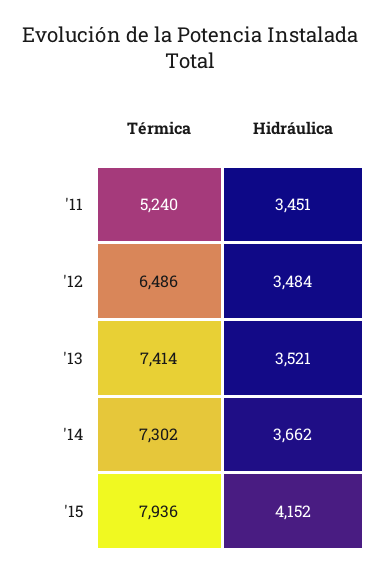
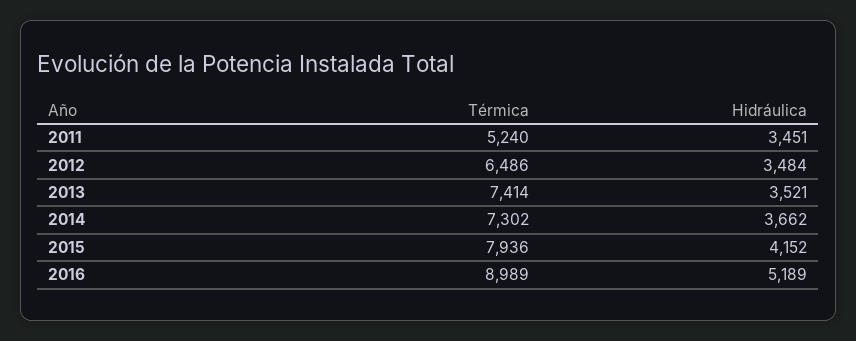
Térmica, 2016: none -> 8989
Hidráulica, 2016: none -> 5189

